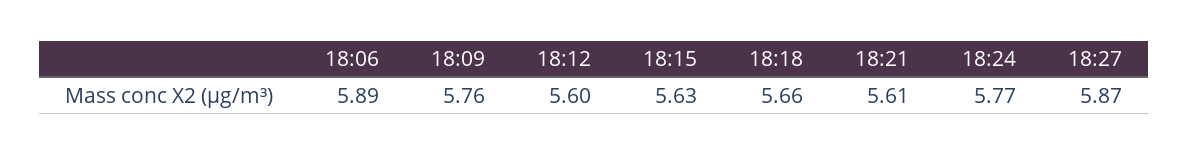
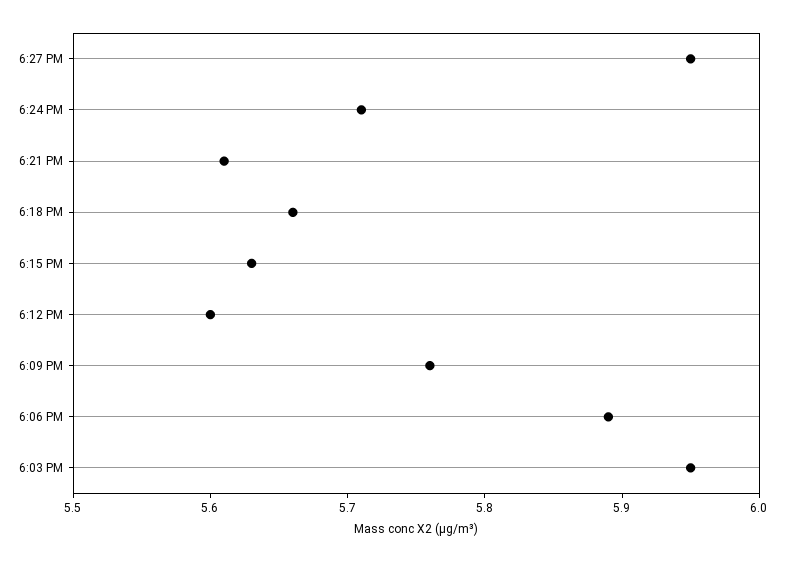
18:24: 5.77 -> 5.71
18:27: 5.87 -> 5.95
6:03 PM: none -> 5.95

